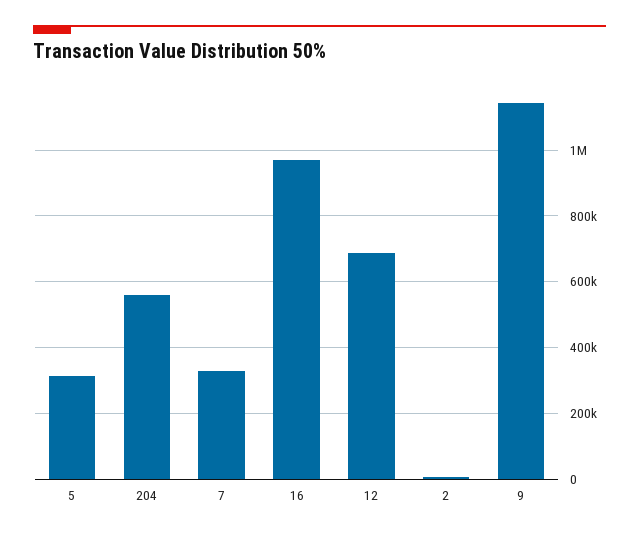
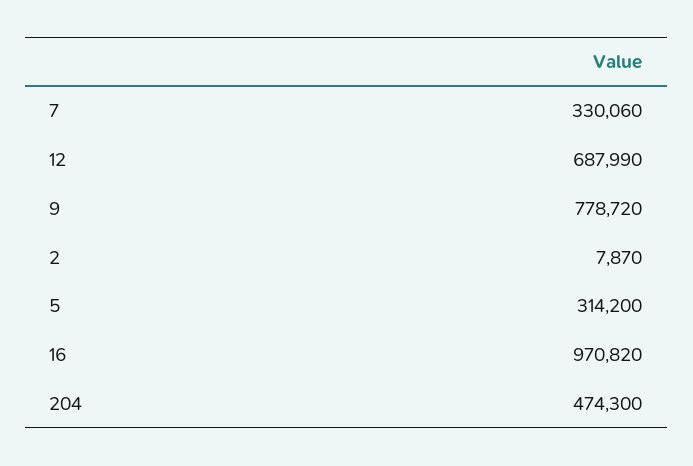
204: 560000 -> 474300
9: 1140000 -> 778720

